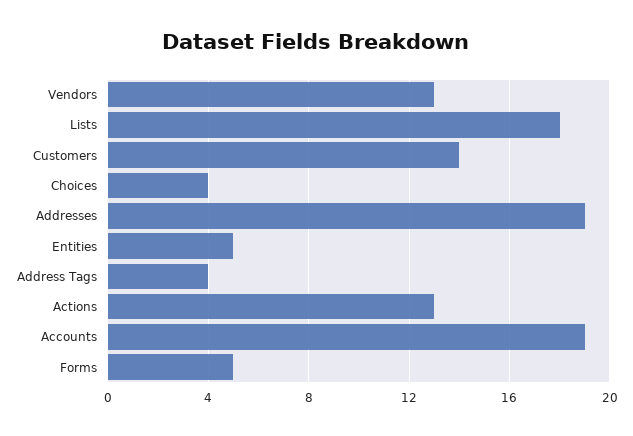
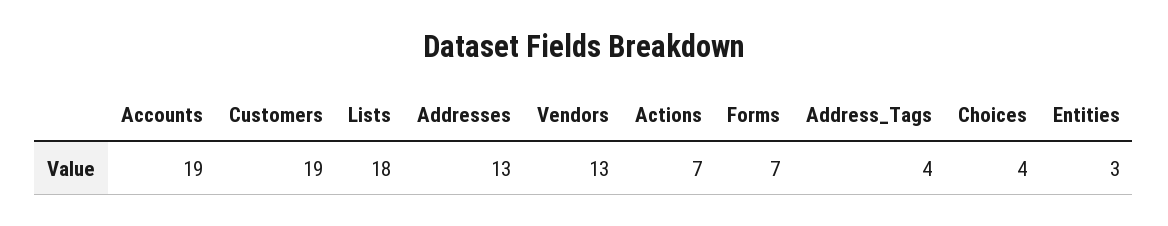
Customers: 14 -> 19
Addresses: 19 -> 13
Entities: 5 -> 3
Actions: 13 -> 7
Forms: 5 -> 7

